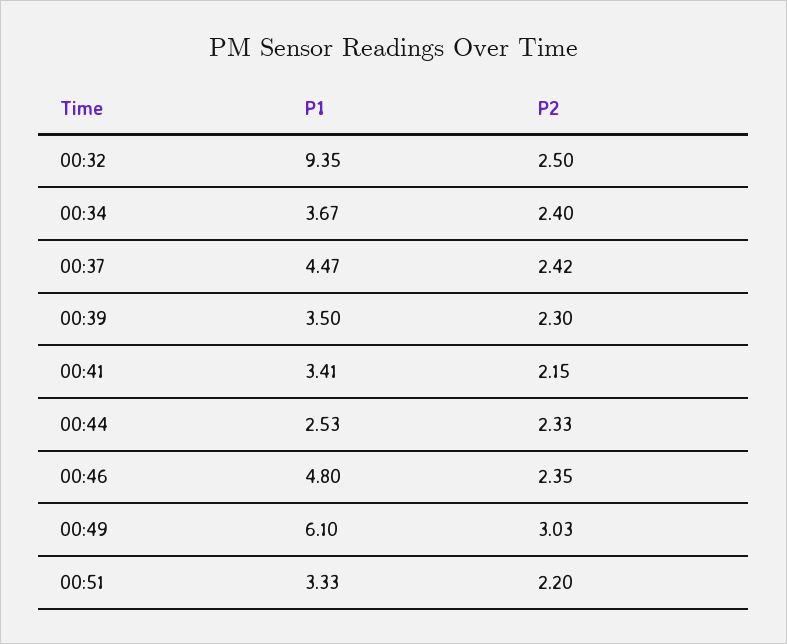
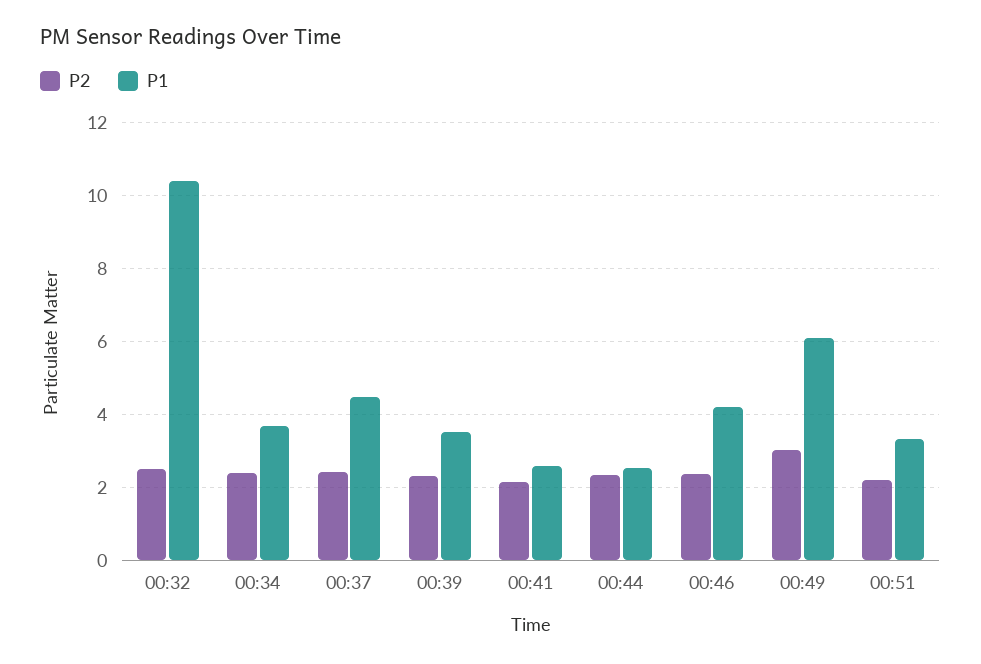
P1, 00:32: 9.35 -> 10.4
P1, 00:41: 3.41 -> 2.6
P1, 00:46: 4.8 -> 4.2

